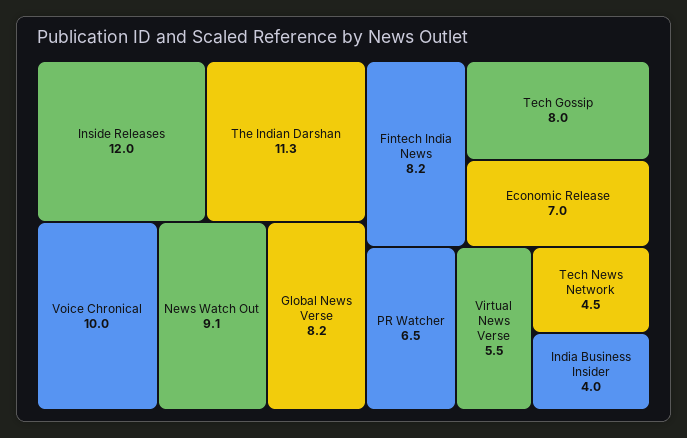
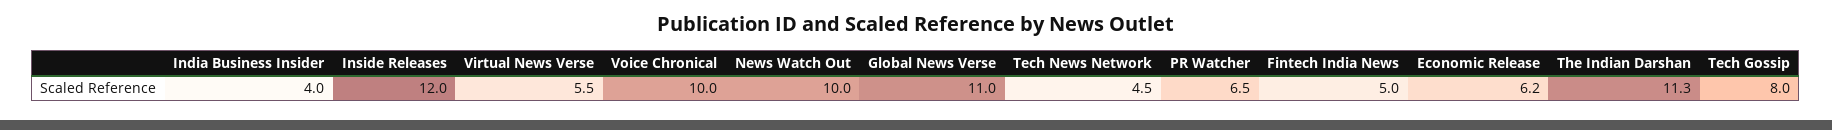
News Watch Out: 9.1 -> 10
Global News Verse: 8.2 -> 11
Fintech India News: 8.2 -> 5
Economic Release: 7 -> 6.2

